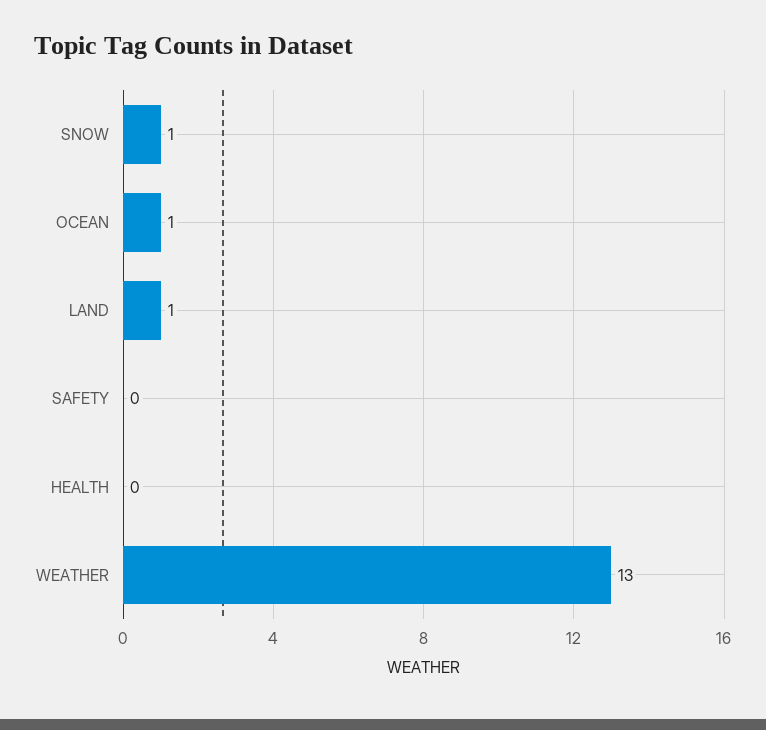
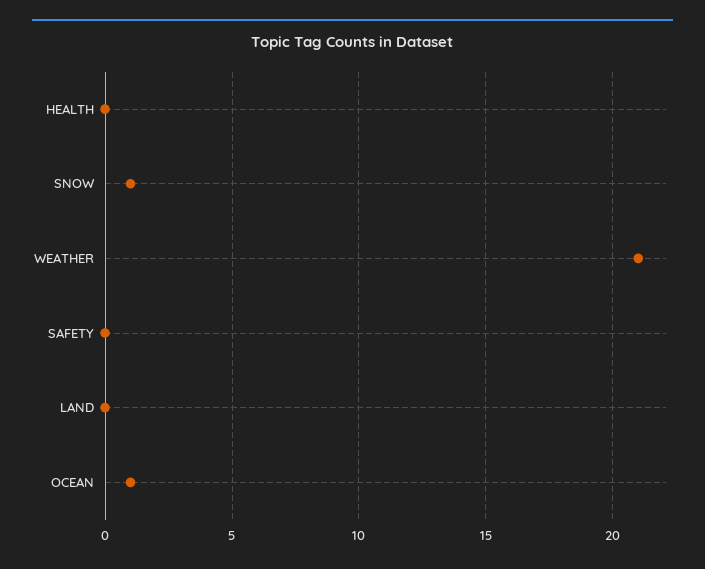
LAND: 1 -> 0
WEATHER: 13 -> 21

